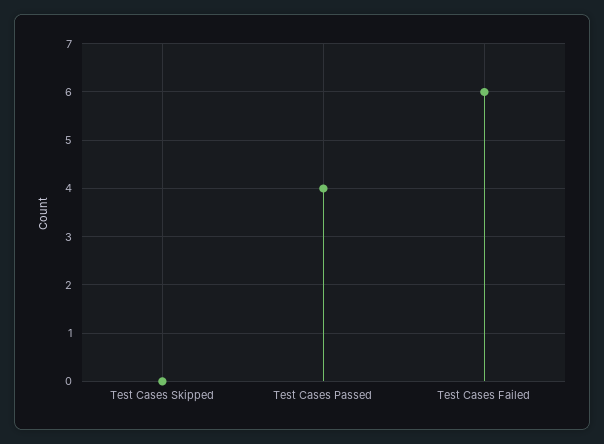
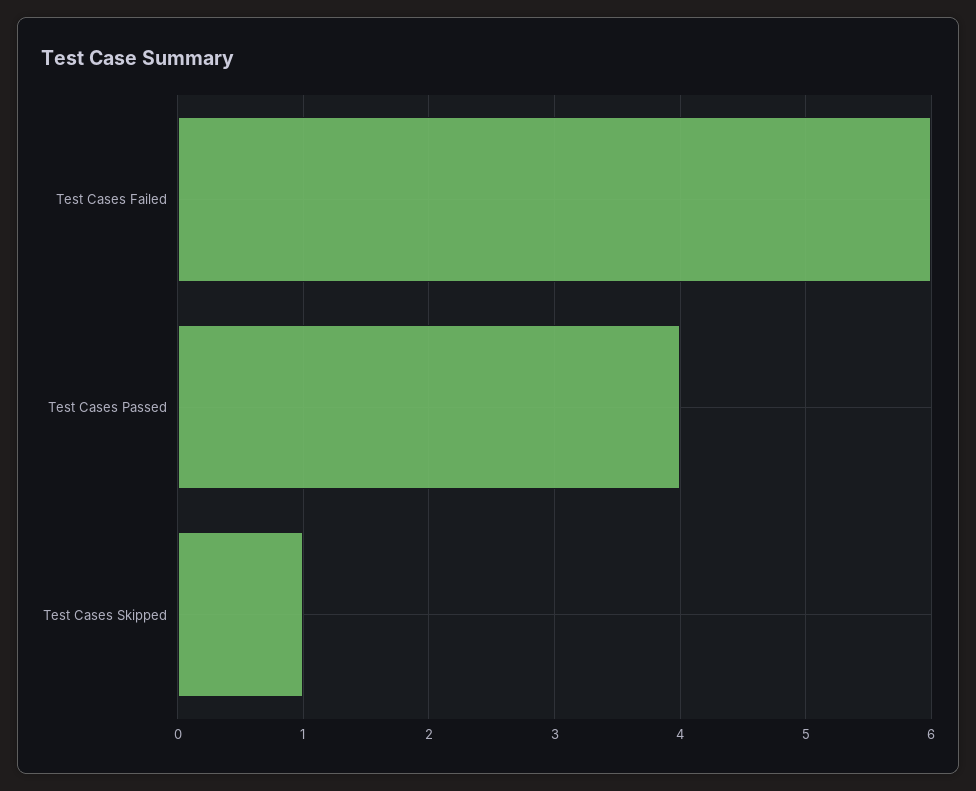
Test Cases Skipped: 0 -> 1

